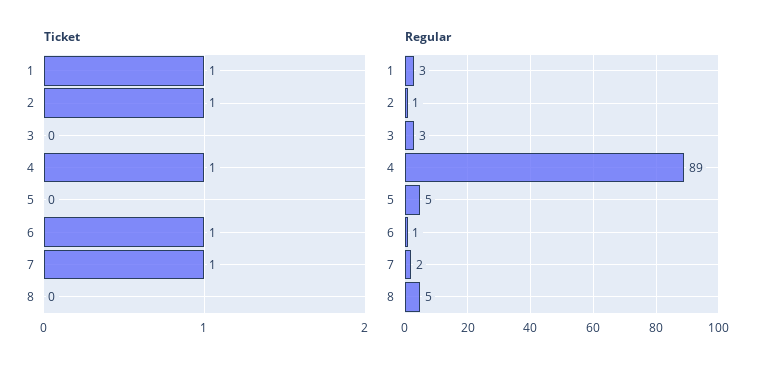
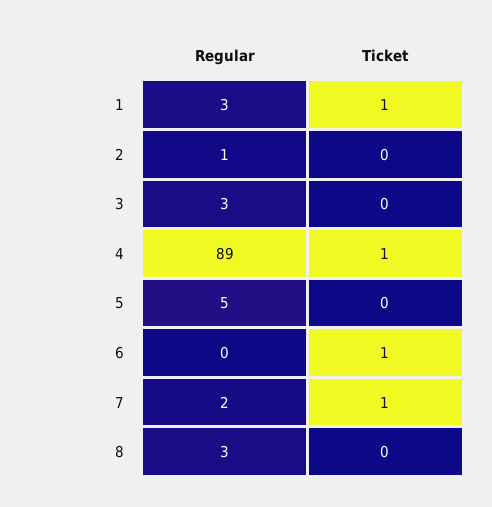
Ticket, 2: 1 -> 0
Regular, 6: 1 -> 0
Regular, 8: 5 -> 3

